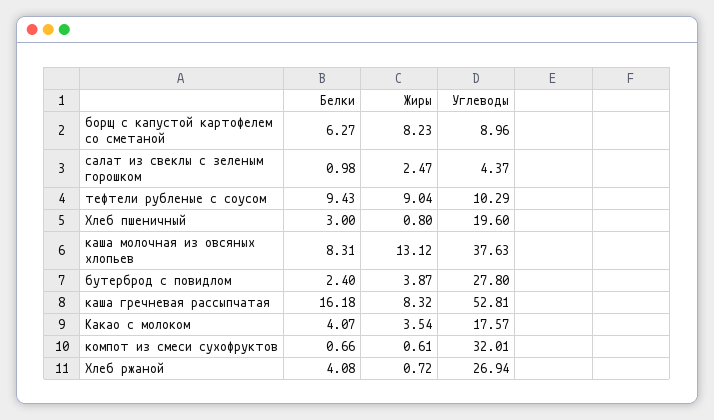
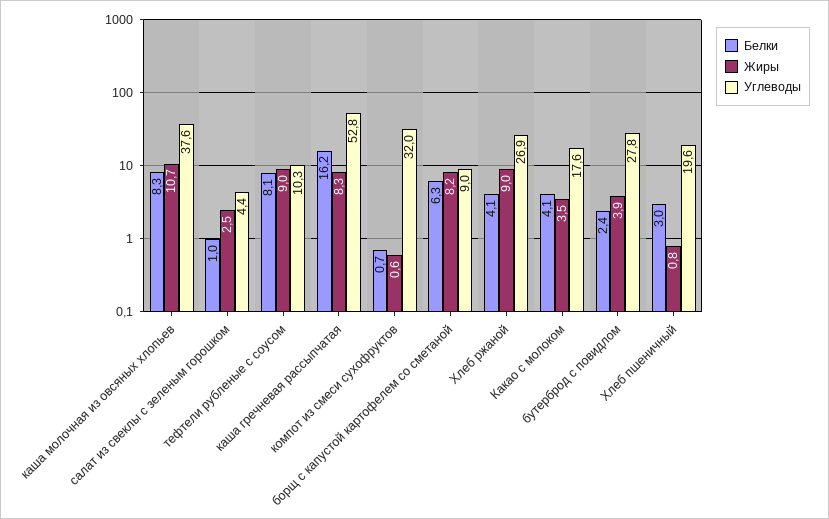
Белки, тефтели рубленые с соусом: 9.43 -> 8.1
Жиры, каша молочная из овсяных хлопьев: 13.12 -> 10.7
Жиры, Хлеб ржаной: 0.72 -> 9

